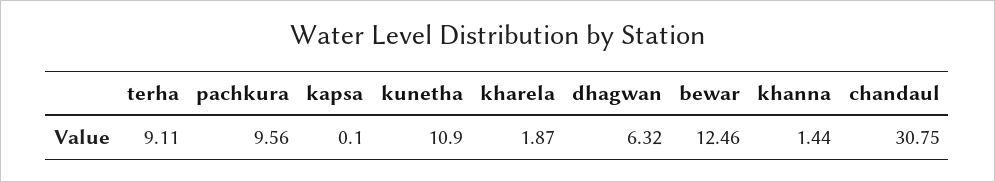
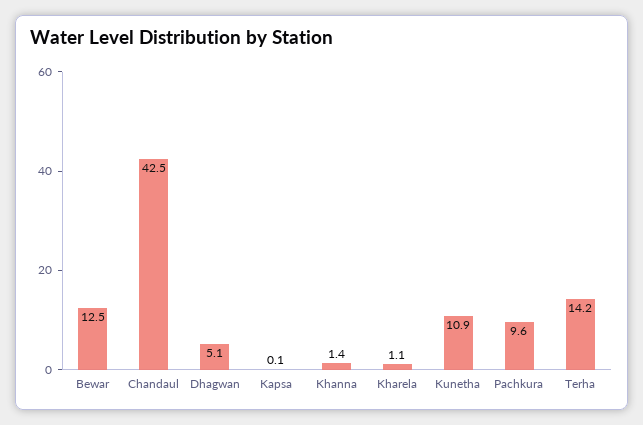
terha: 9.11 -> 14.2
kharela: 1.87 -> 1.1
dhagwan: 6.32 -> 5.1
chandaul: 30.75 -> 42.5

